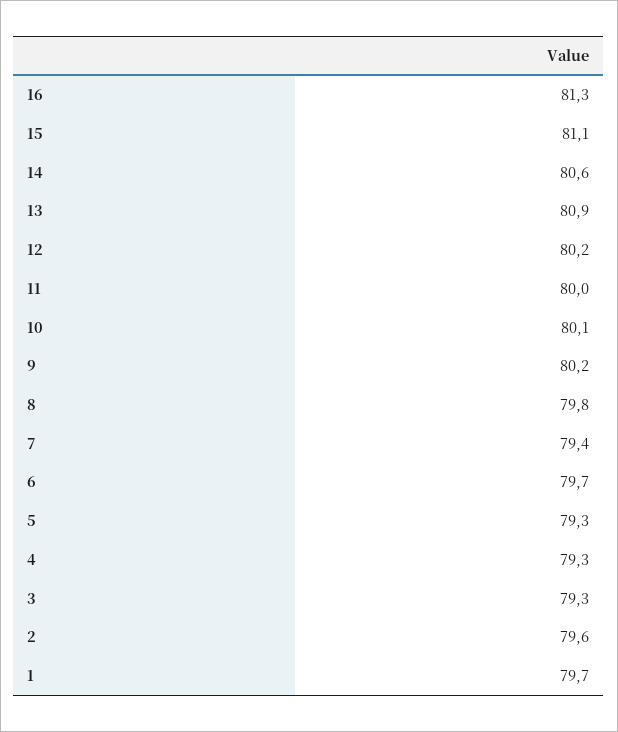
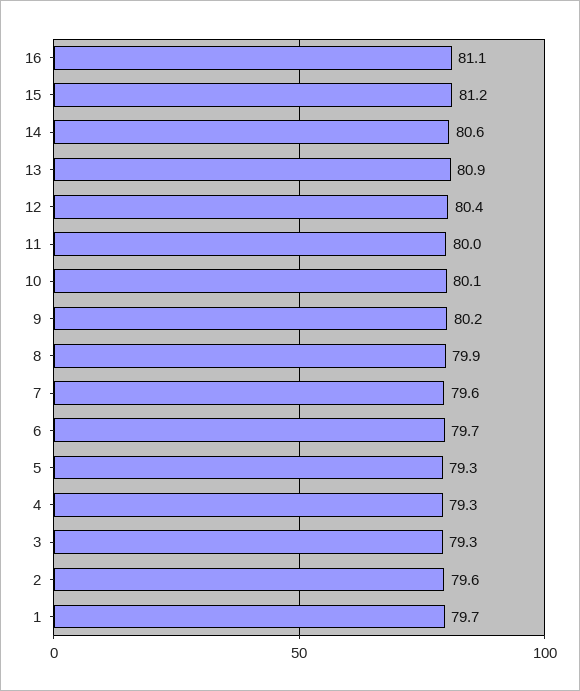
16: 81.3 -> 81.1
15: 81.1 -> 81.2
12: 80.2 -> 80.4
8: 79.8 -> 79.9
7: 79.4 -> 79.6

